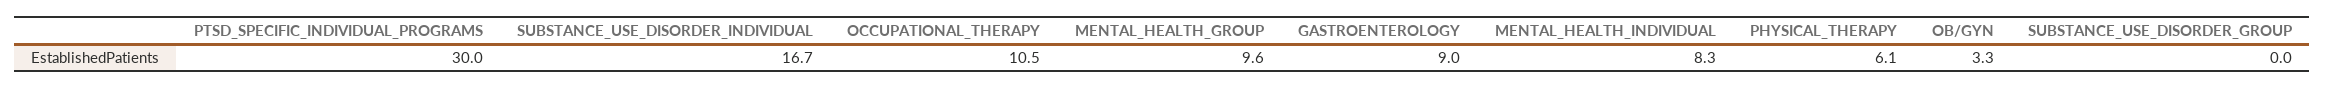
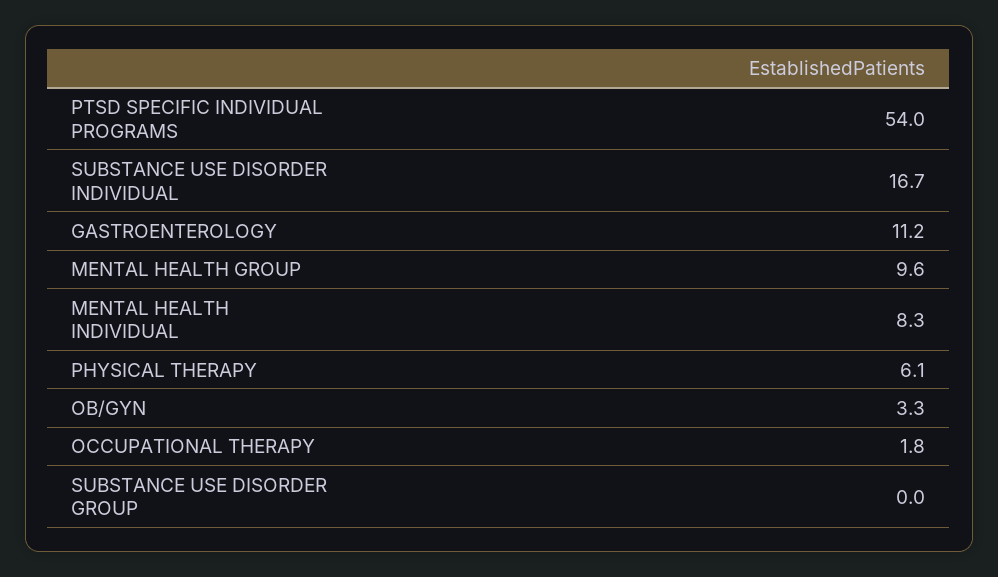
PTSD_SPECIFIC_INDIVIDUAL_PROGRAMS: 30 -> 54
OCCUPATIONAL_THERAPY: 10.5 -> 1.8
GASTROENTEROLOGY: 9 -> 11.2

